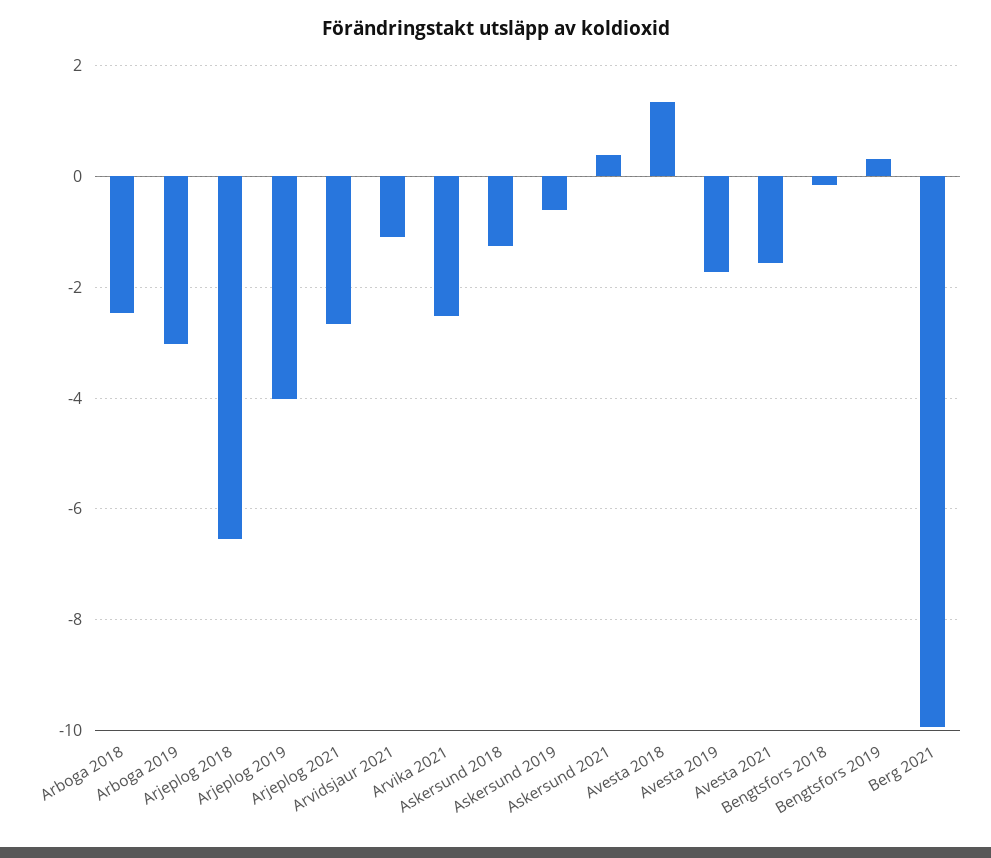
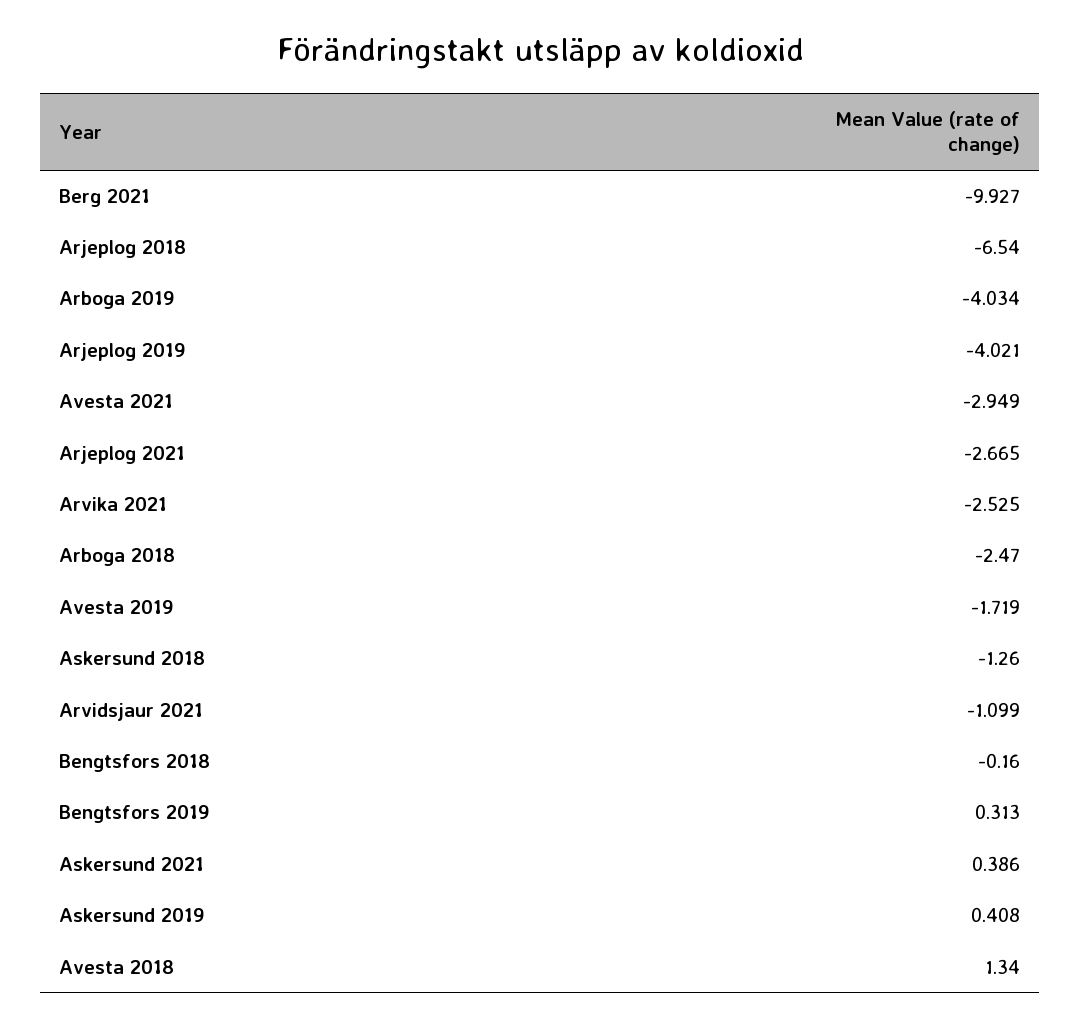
Arboga 2019: -3 -> -4.034
Askersund 2019: -0.6 -> 0.408
Avesta 2021: -1.6 -> -2.949

